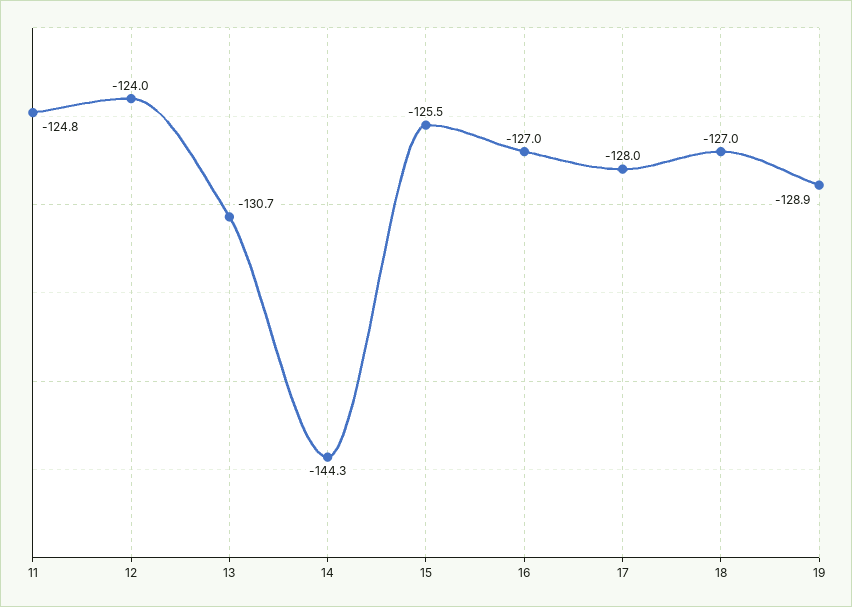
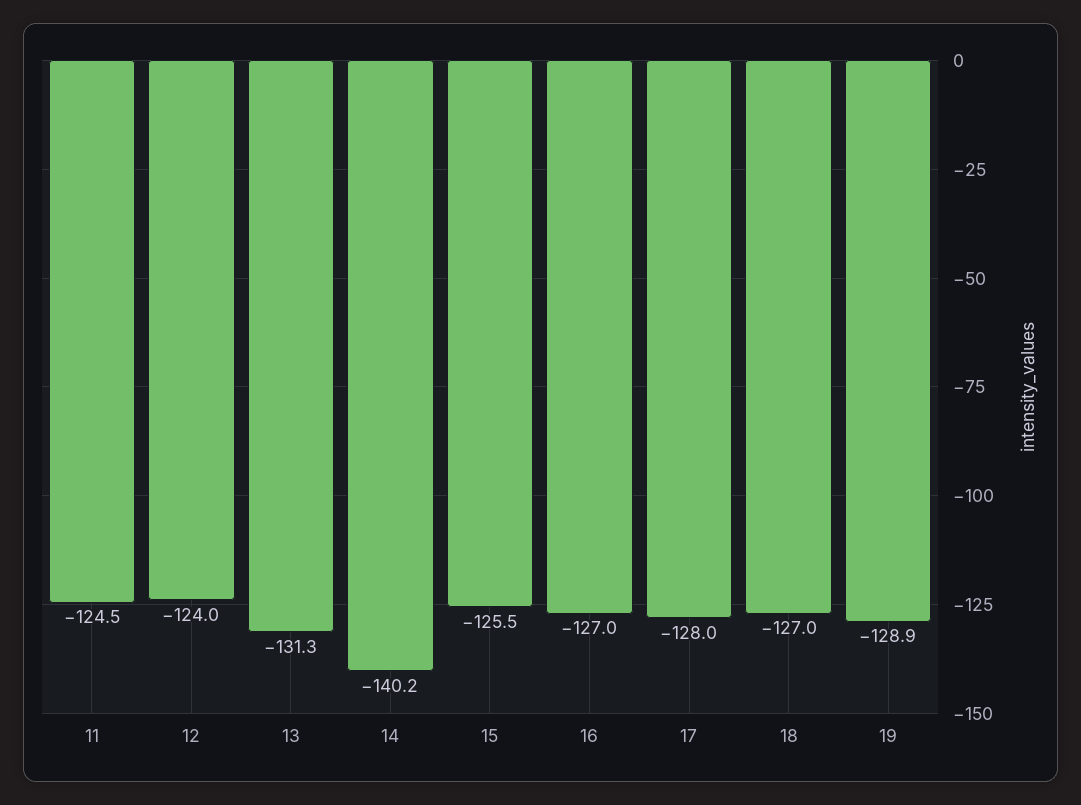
11: -124.8 -> -124.5
13: -130.7 -> -131.3
14: -144.3 -> -140.2

